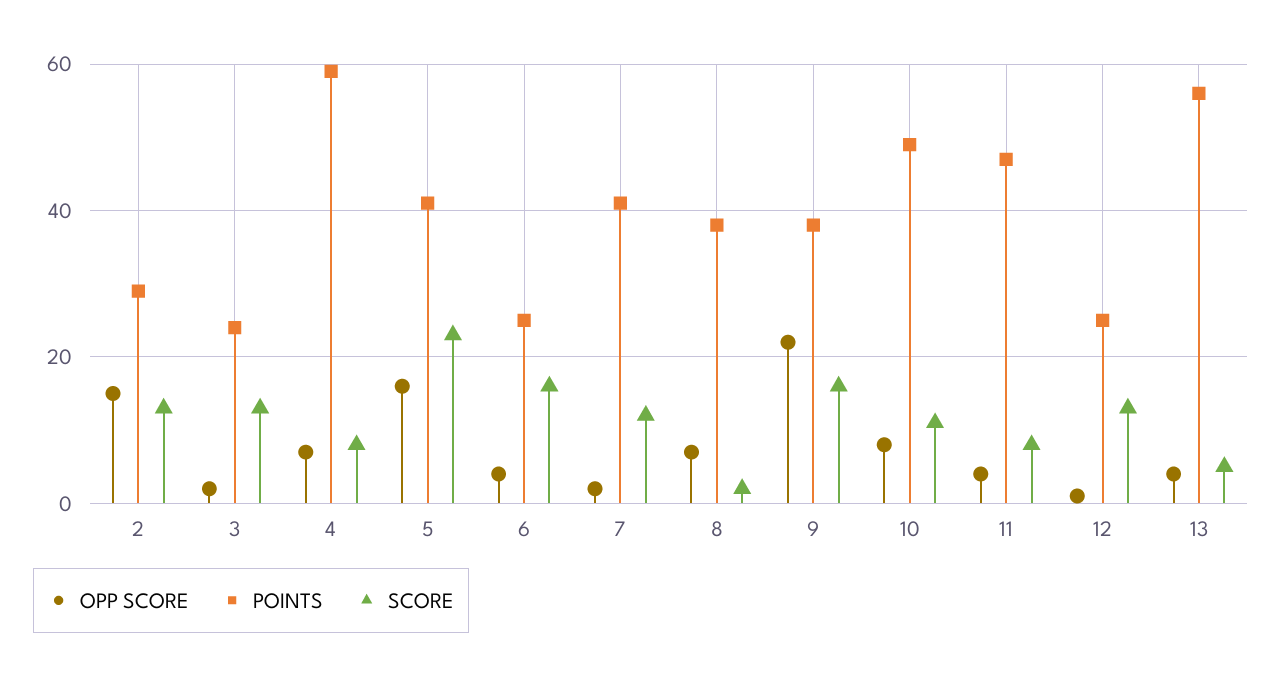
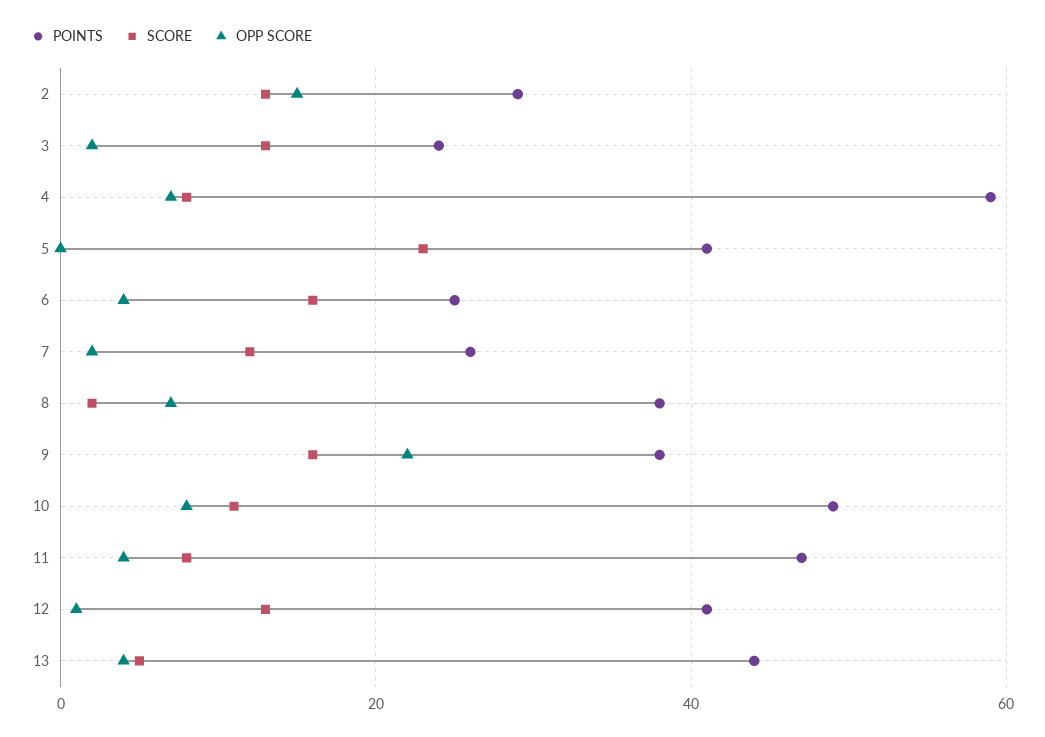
OPP SCORE, 5: 15 -> 0
POINTS, 7: 40 -> 25
POINTS, 12: 25 -> 40
POINTS, 13: 55 -> 45

